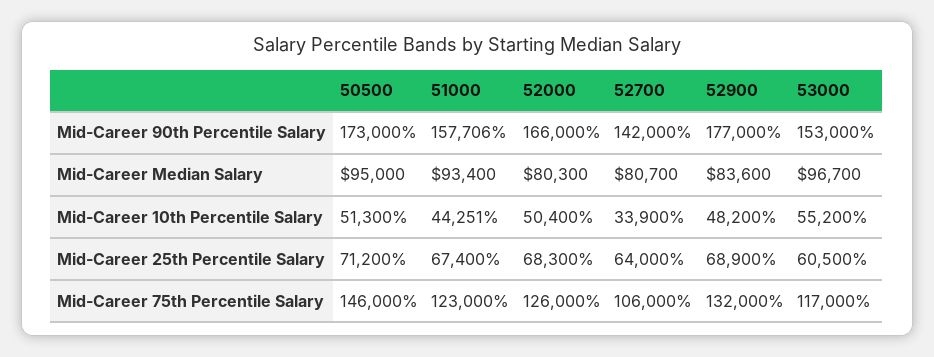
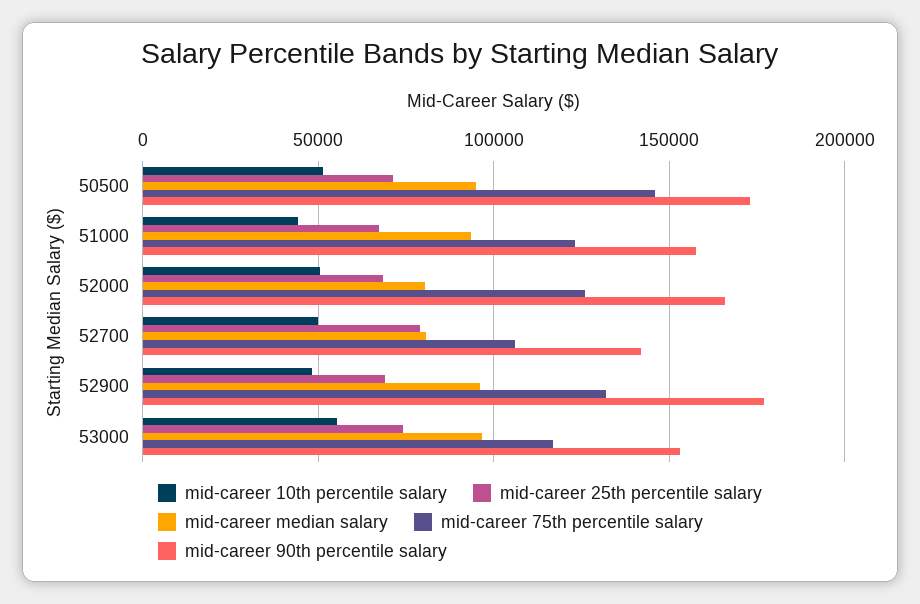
Mid-Career Median Salary, 52900: 83600 -> 95000
Mid-Career 10th Percentile Salary, 52700: 33900 -> 50000
Mid-Career 25th Percentile Salary, 52700: 64000 -> 80000
Mid-Career 25th Percentile Salary, 53000: 60500 -> 75000

